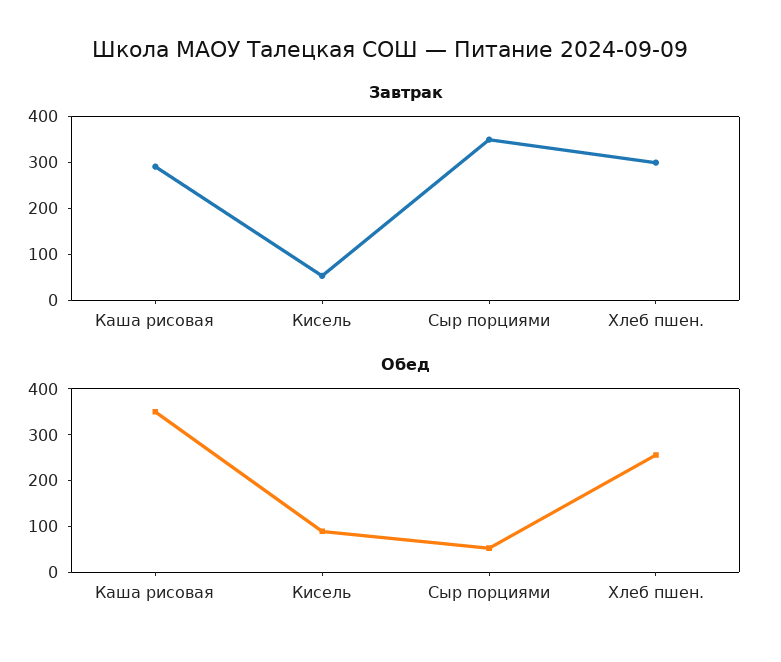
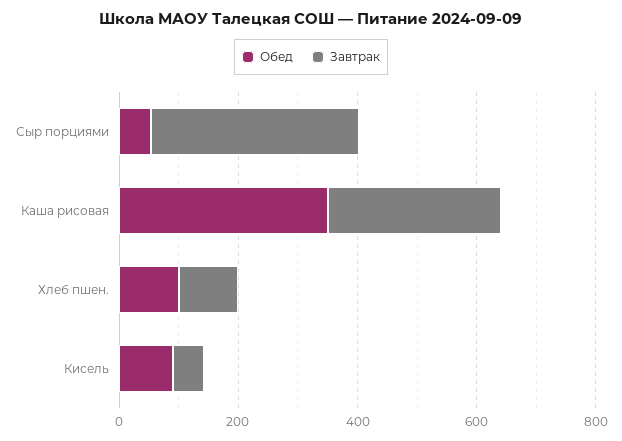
Завтрак, Хлеб пшен.: 300 -> 100
Обед, Хлеб пшен.: 260 -> 100

